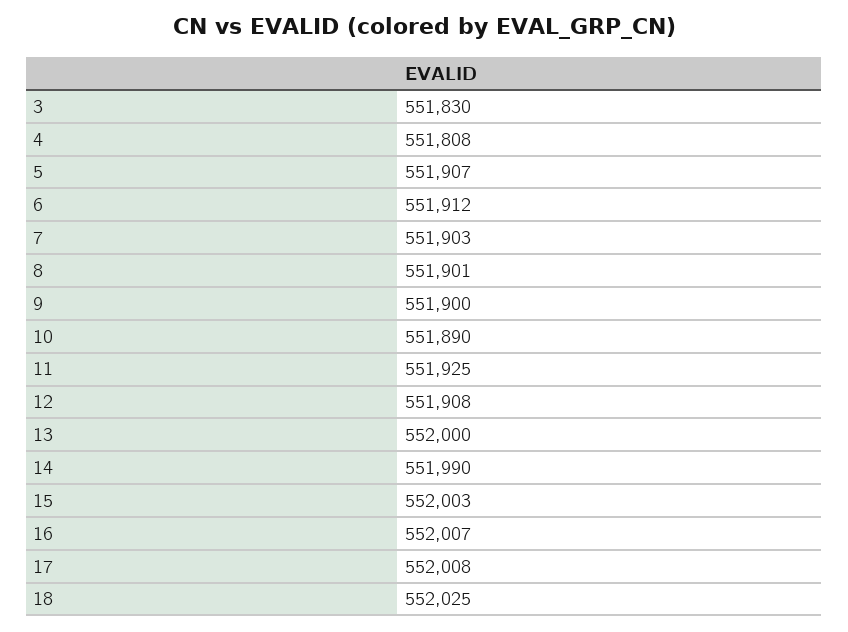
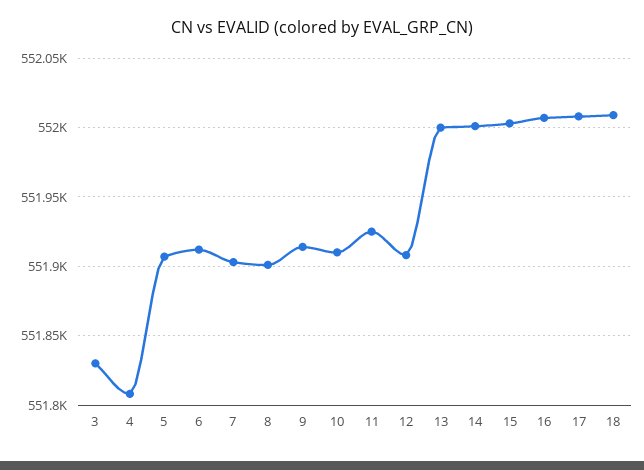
9: 551900 -> 551915
10: 551890 -> 551910
14: 551990 -> 552000
18: 552025 -> 552010

